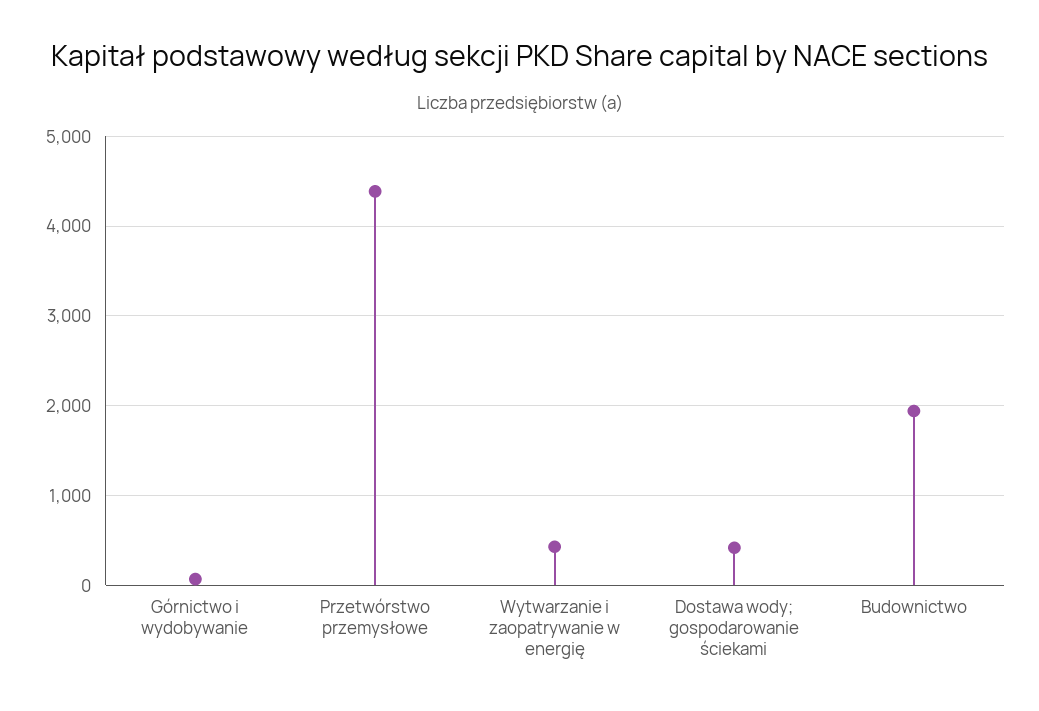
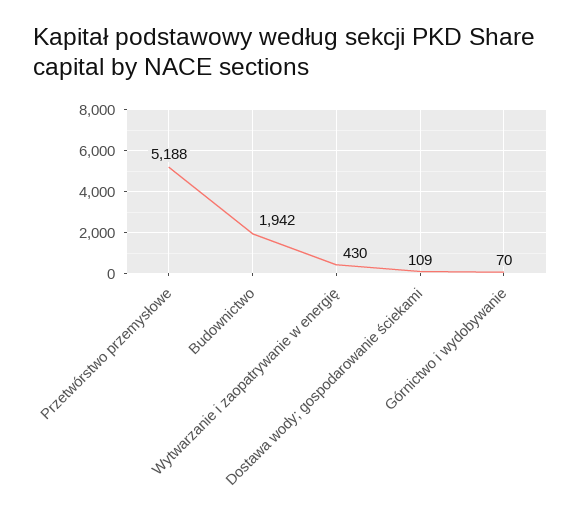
Przetwórstwo przemysłowe: 4400 -> 5188
Dostawa wody; gospodarowanie ściekami: 400 -> 109

